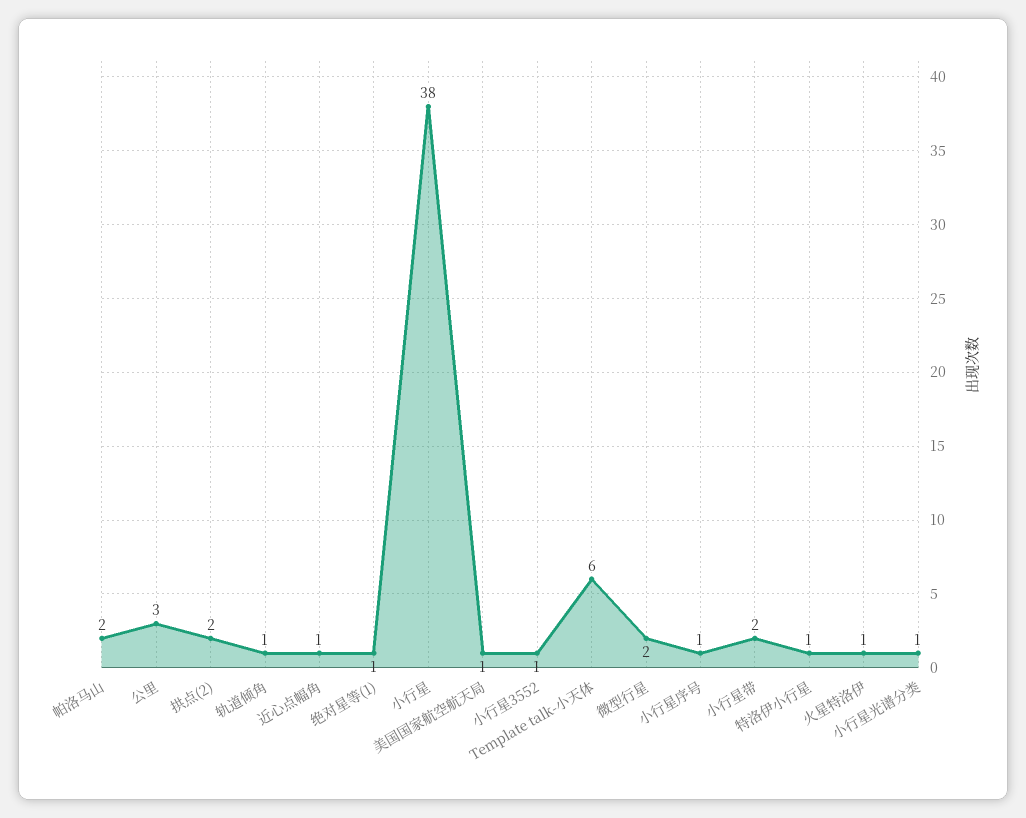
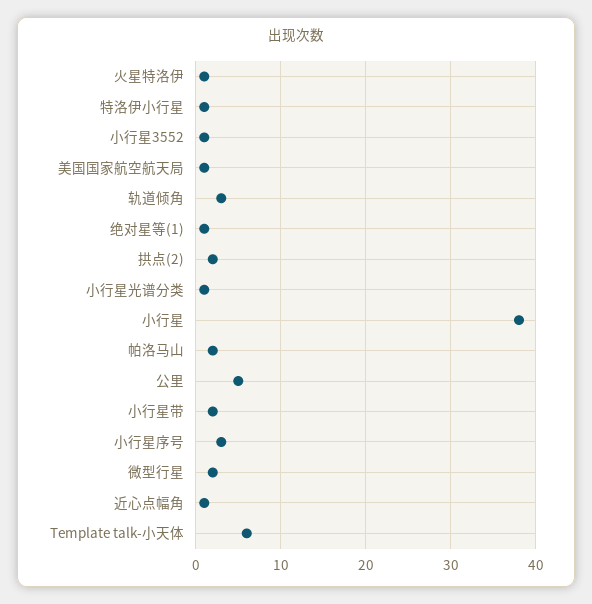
公里: 3 -> 5
轨道倾角: 1 -> 3
小行星序号: 1 -> 3

